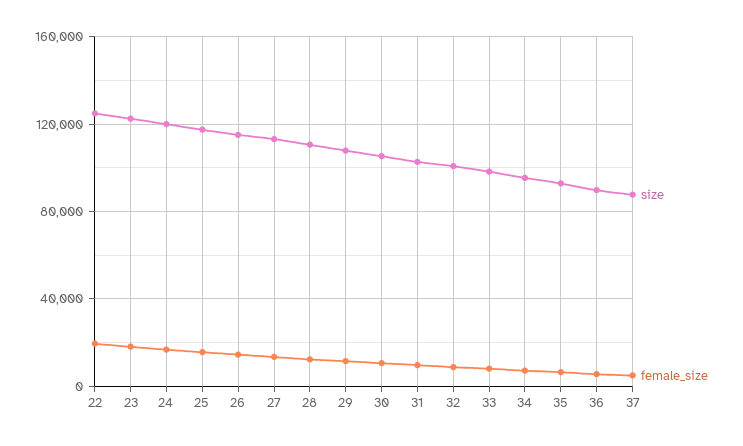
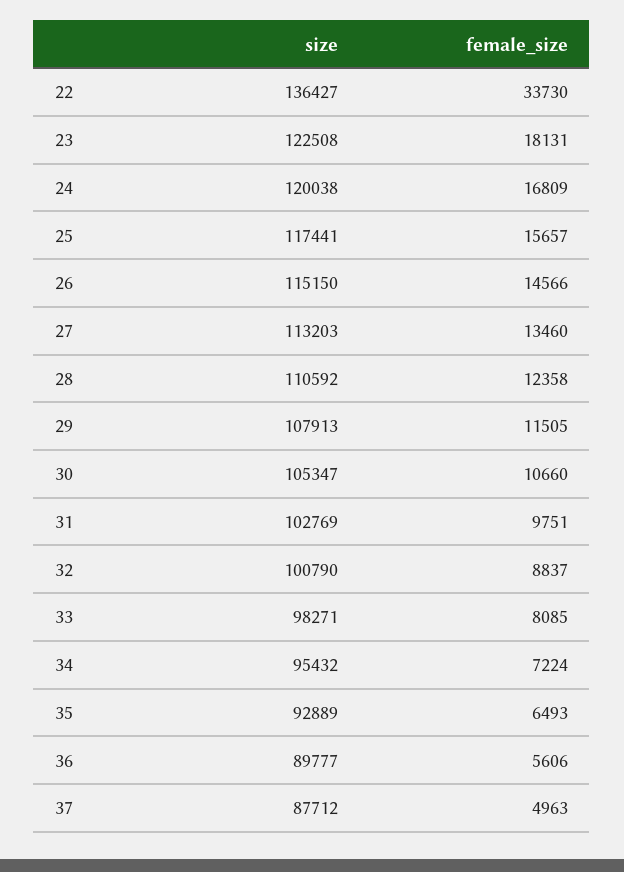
size, 22: 125000 -> 136427
female_size, 22: 20000 -> 33730

